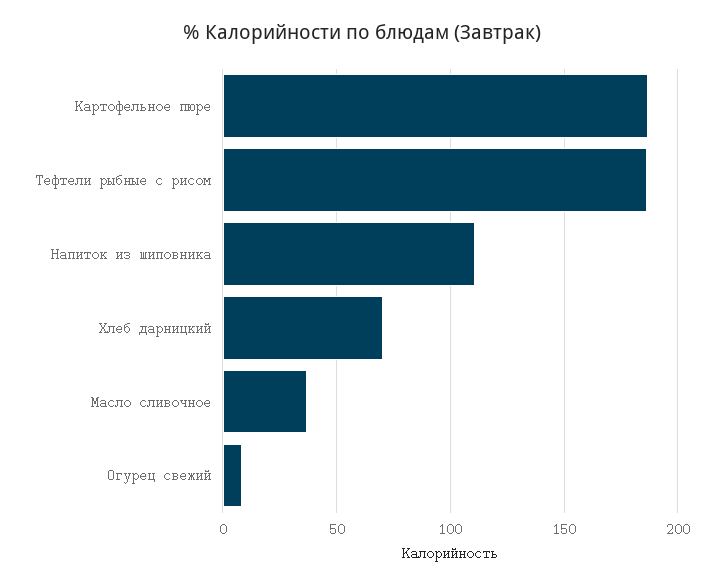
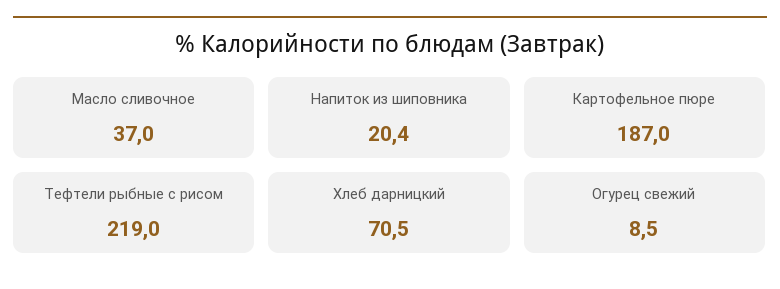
Тефтели рыбные с рисом: 185 -> 219
Напиток из шиповника: 110 -> 20.4

